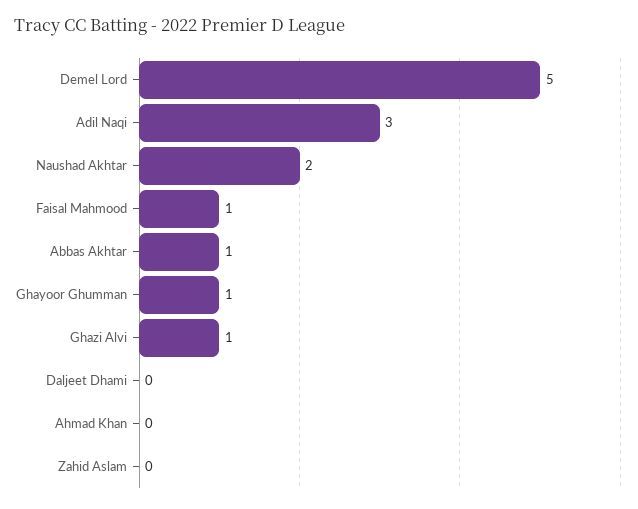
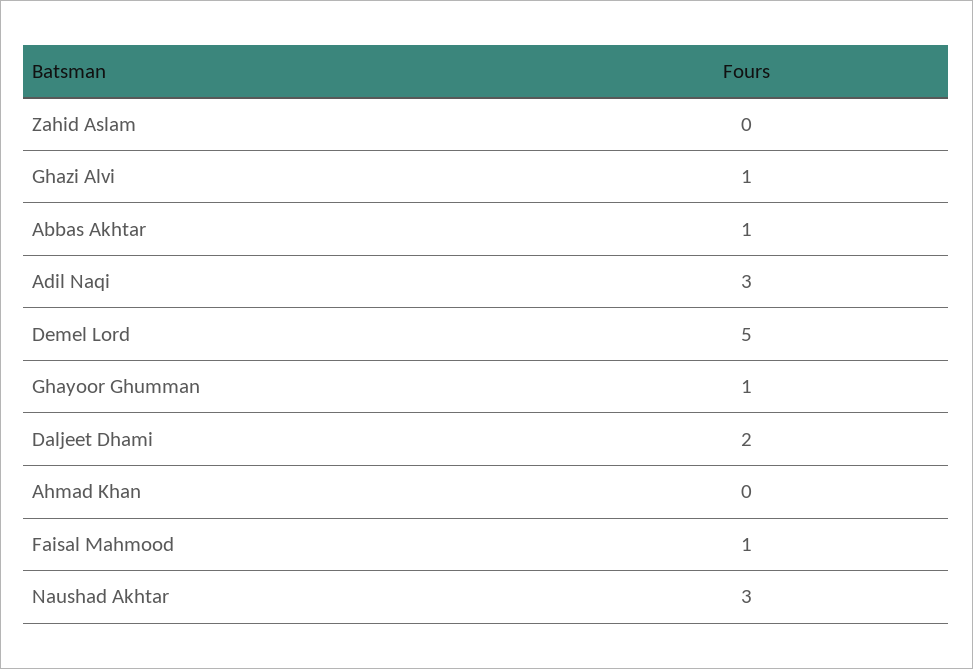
Naushad Akhtar: 2 -> 3
Daljeet Dhami: 0 -> 2

